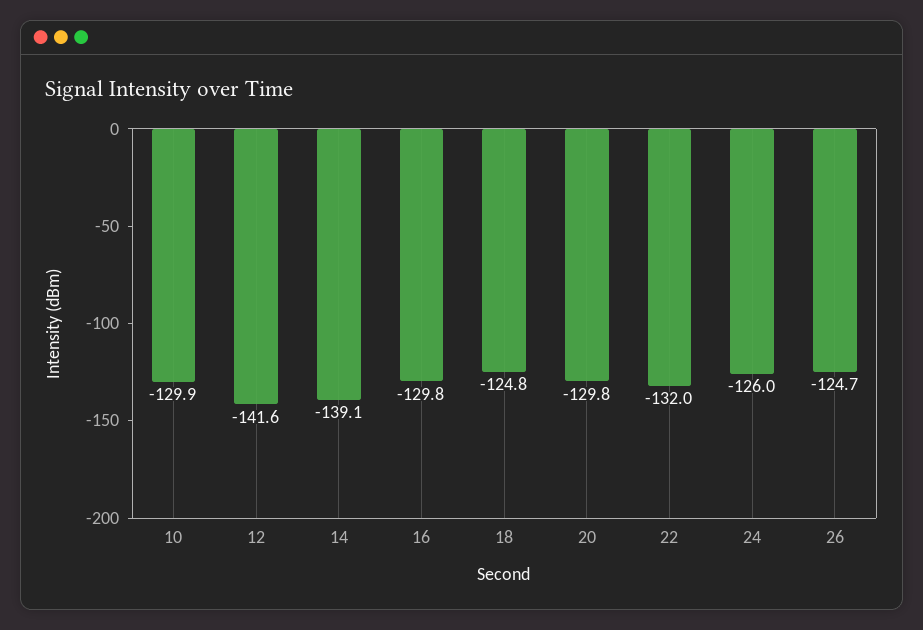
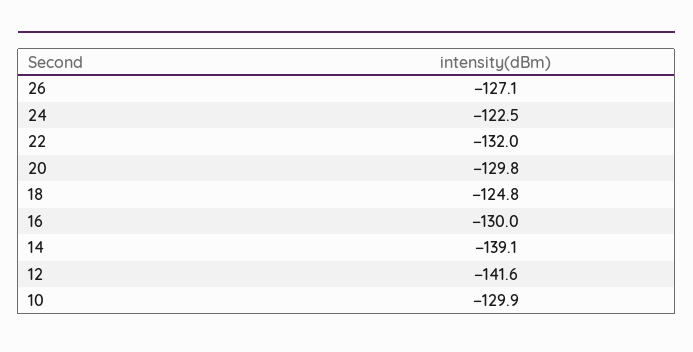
16: -129.8 -> -130
24: -126 -> -122.5
26: -124.7 -> -127.1

